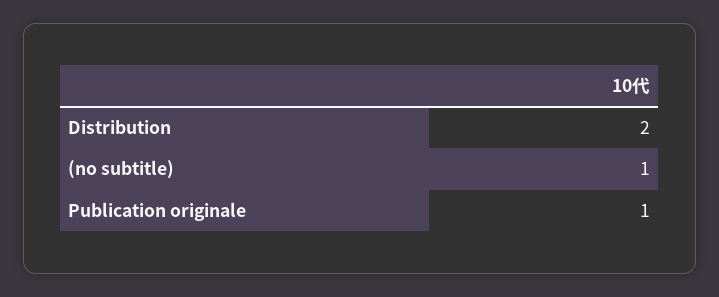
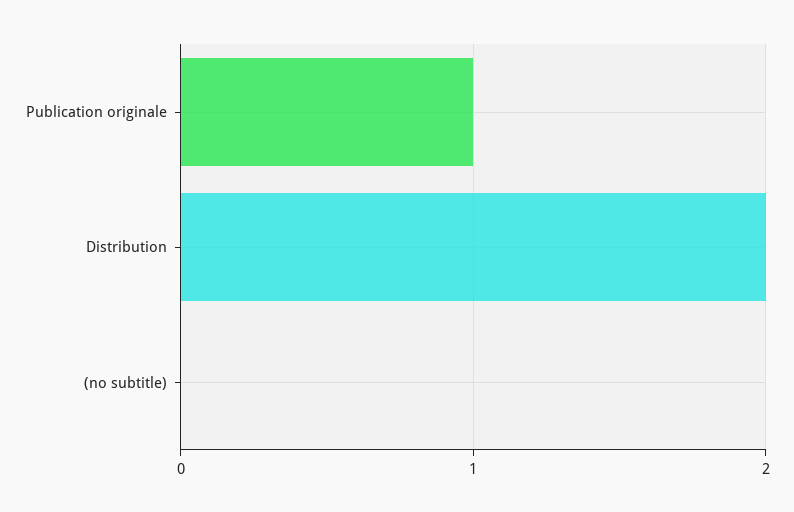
(no subtitle): 1 -> 0

